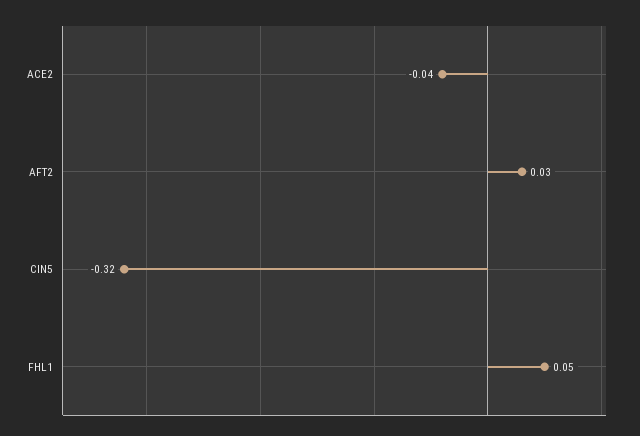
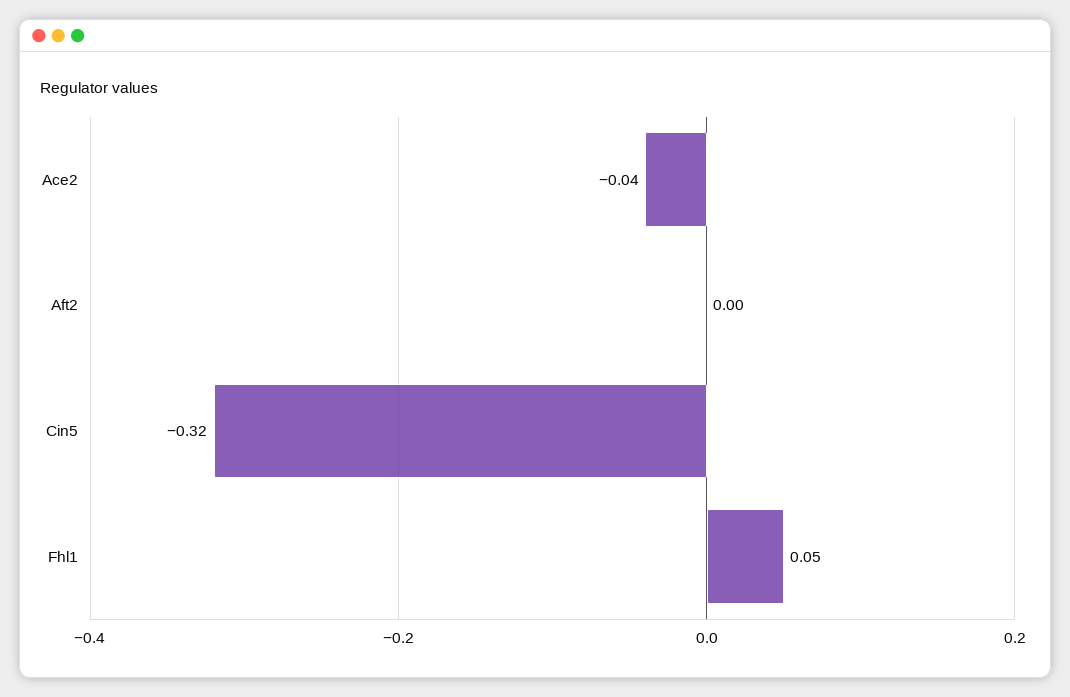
AFT2: 0.03 -> 0

